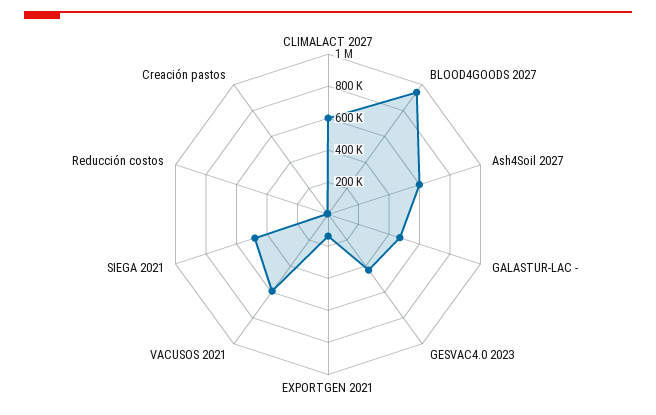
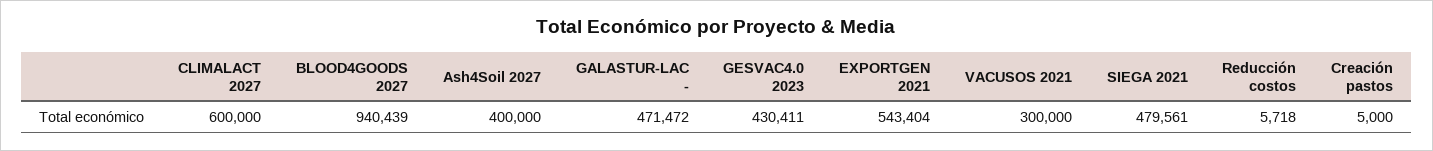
Ash4Soil 2027: 600000 -> 400000
EXPORTGEN 2021: 150000 -> 543404
VACUSOS 2021: 600000 -> 300000

